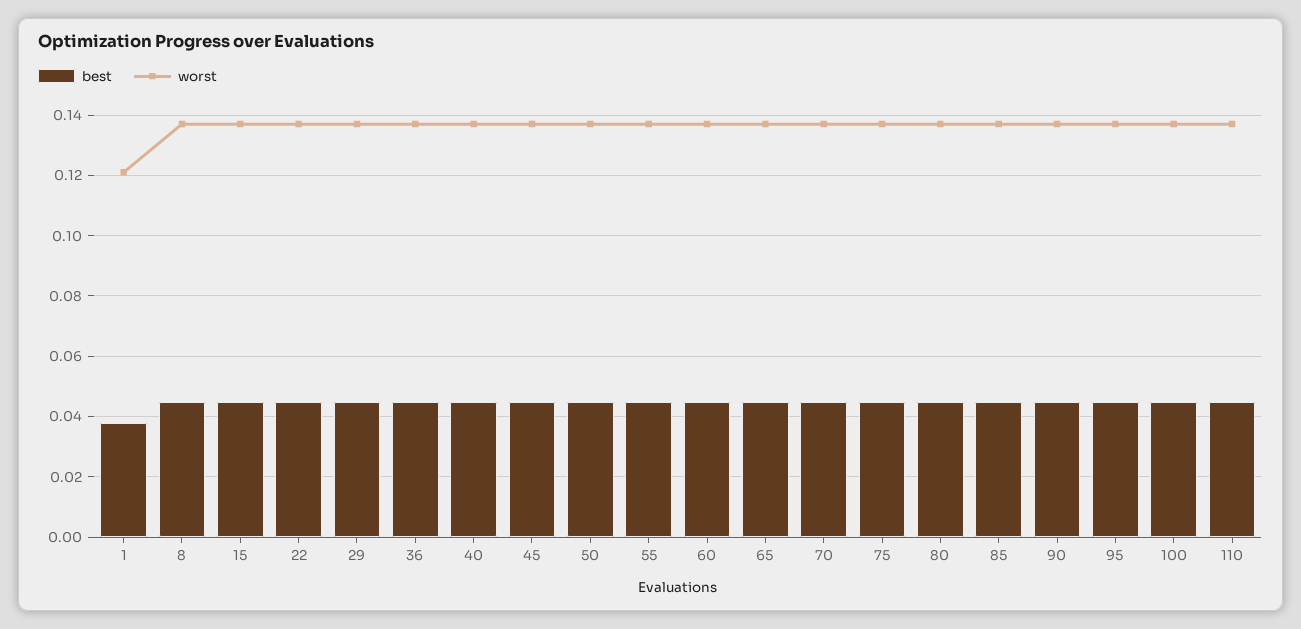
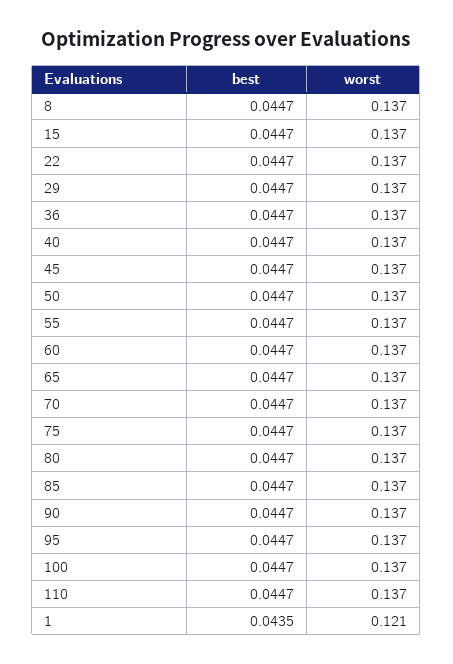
best, 1: 0.038 -> 0.0435

